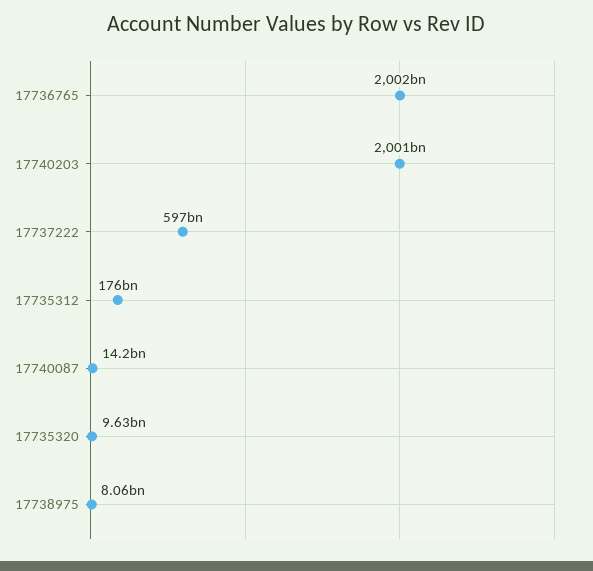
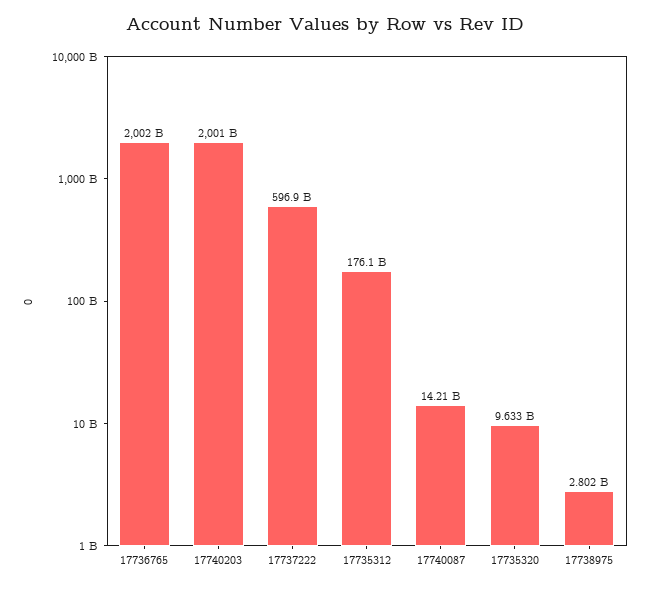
17738975: 8060000000 -> 2802000000

